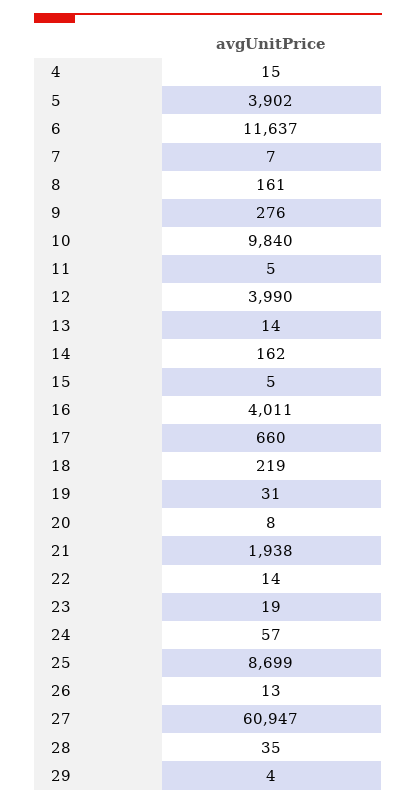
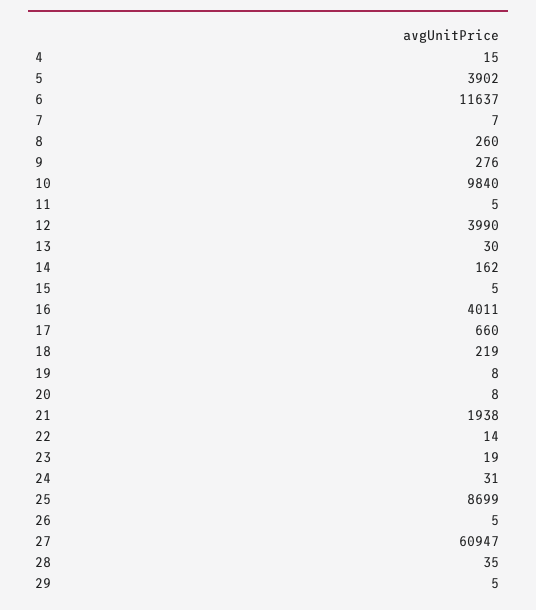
8: 161 -> 260
13: 14 -> 30
19: 31 -> 8
24: 57 -> 31
26: 13 -> 5
29: 4 -> 5

